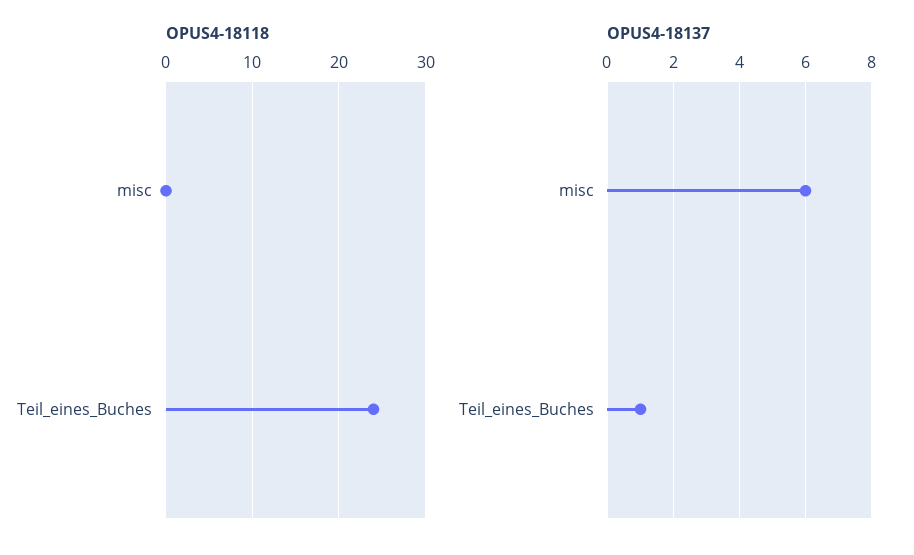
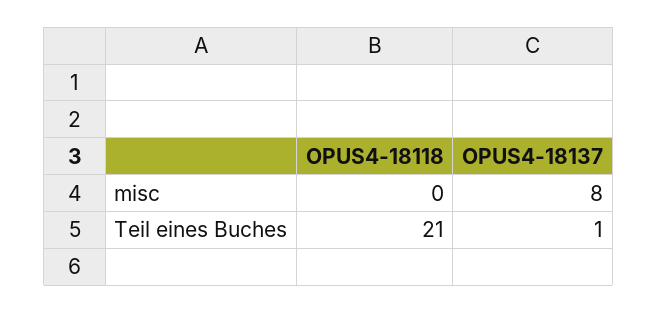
OPUS4-18118, Teil_eines_Buches: 24 -> 21
OPUS4-18137, misc: 6 -> 8

